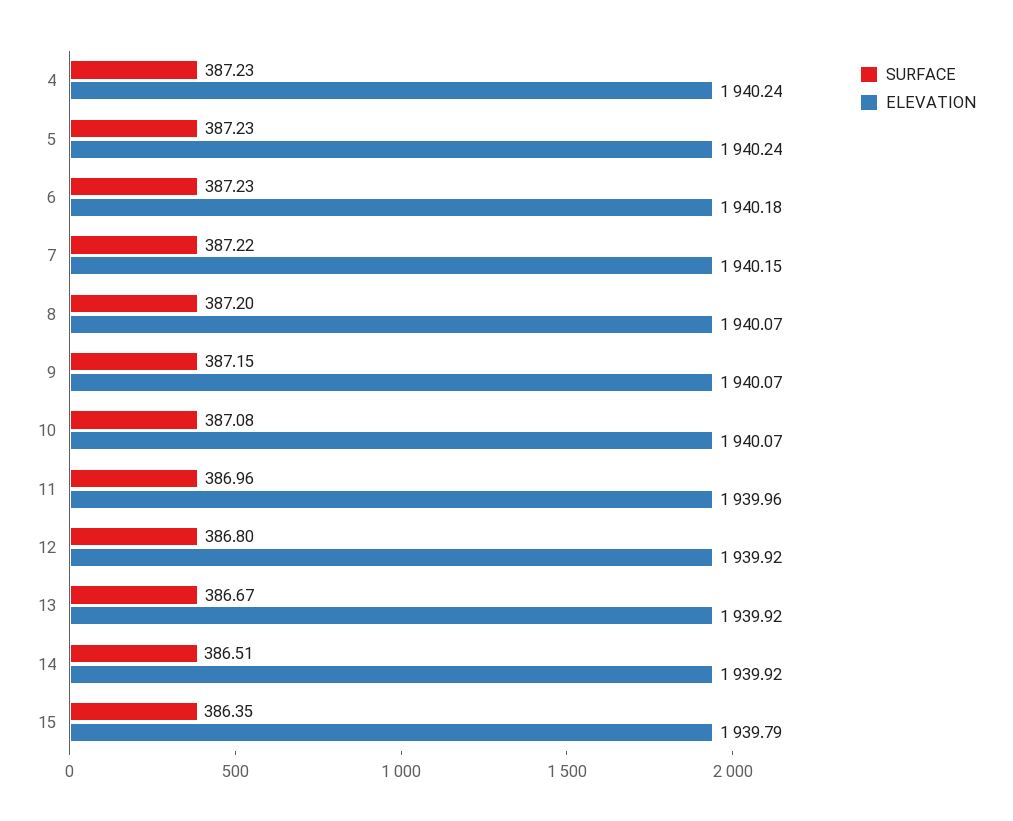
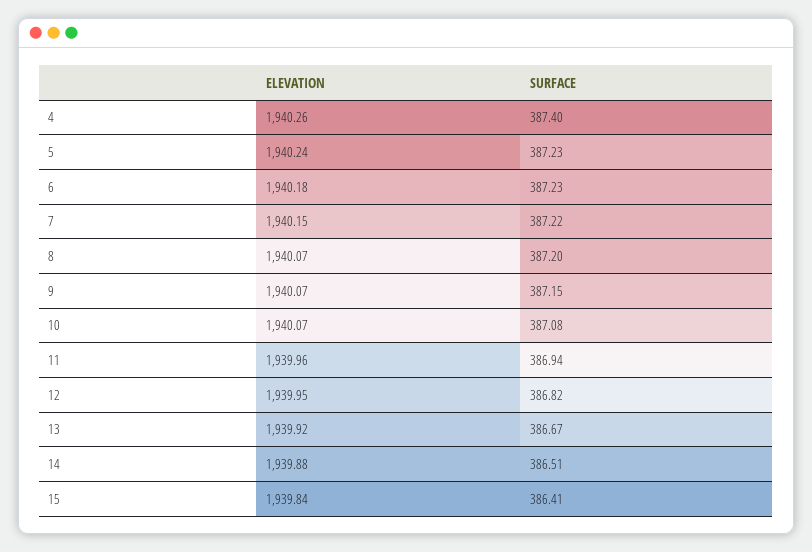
SURFACE, 4: 387.23 -> 387.4
ELEVATION, 4: 1940.24 -> 1940.26
SURFACE, 11: 386.96 -> 386.94
SURFACE, 12: 386.8 -> 386.82
ELEVATION, 12: 1939.92 -> 1939.95
ELEVATION, 14: 1939.92 -> 1939.88
SURFACE, 15: 386.35 -> 386.41
ELEVATION, 15: 1939.79 -> 1939.84

